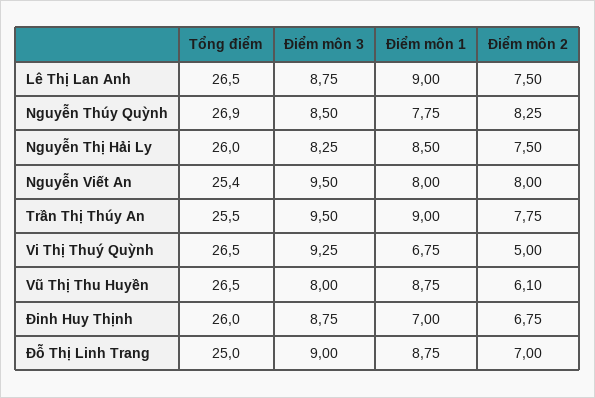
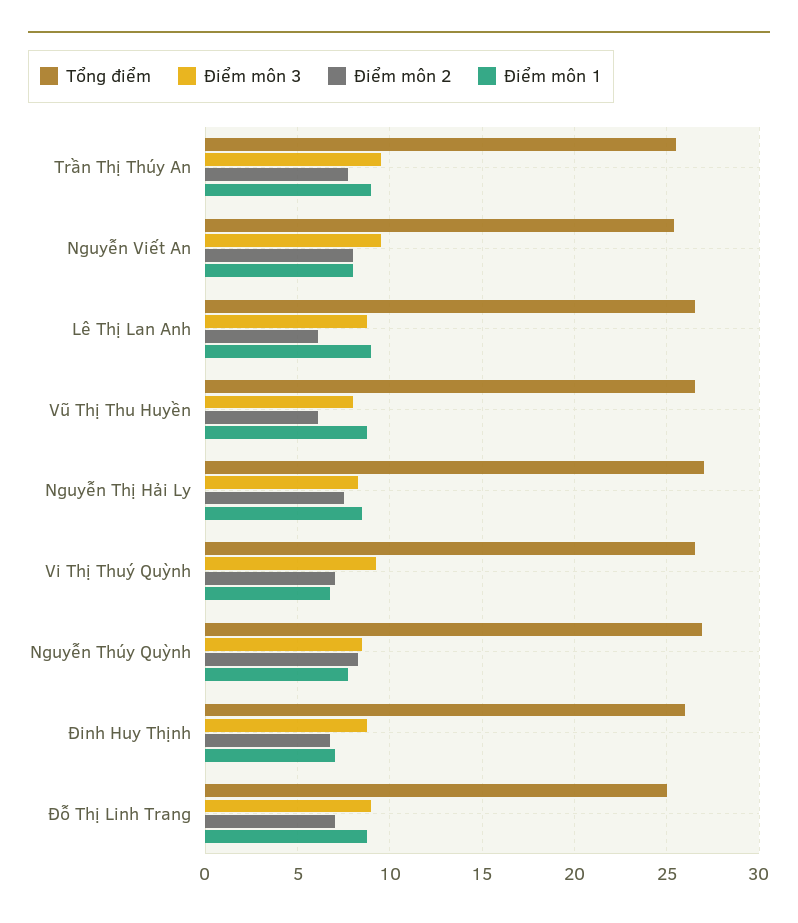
Điểm môn 2, Lê Thị Lan Anh: 7.5 -> 6
Tổng điểm, Nguyễn Thị Hải Ly: 26 -> 27
Điểm môn 2, Vi Thị Thuý Quỳnh: 5 -> 7

